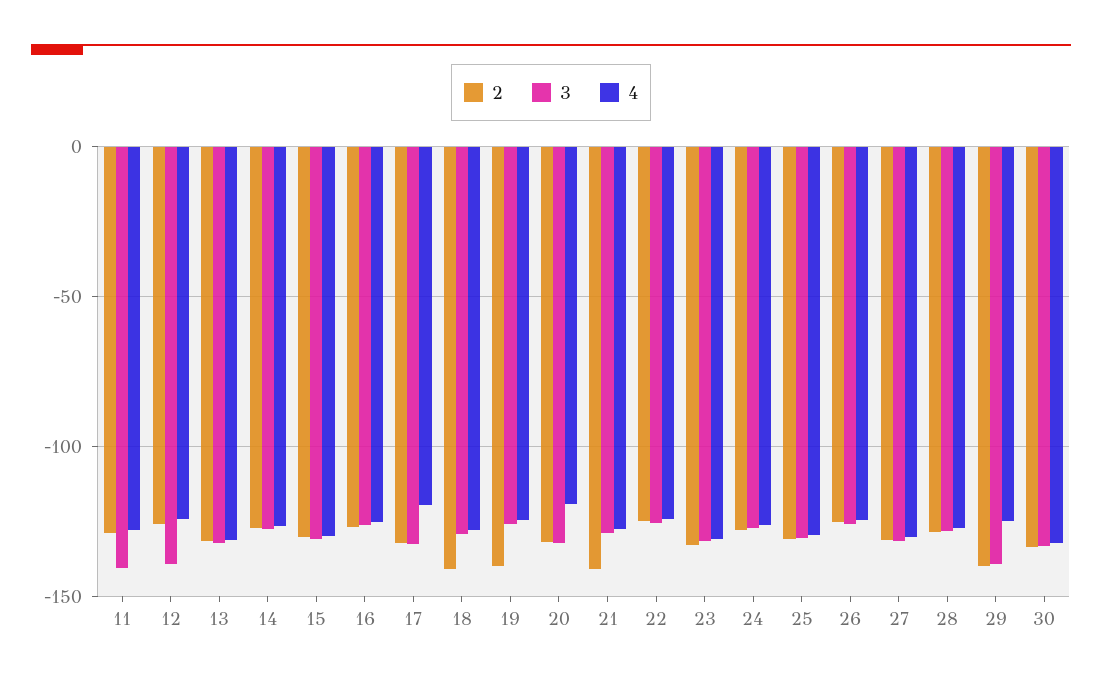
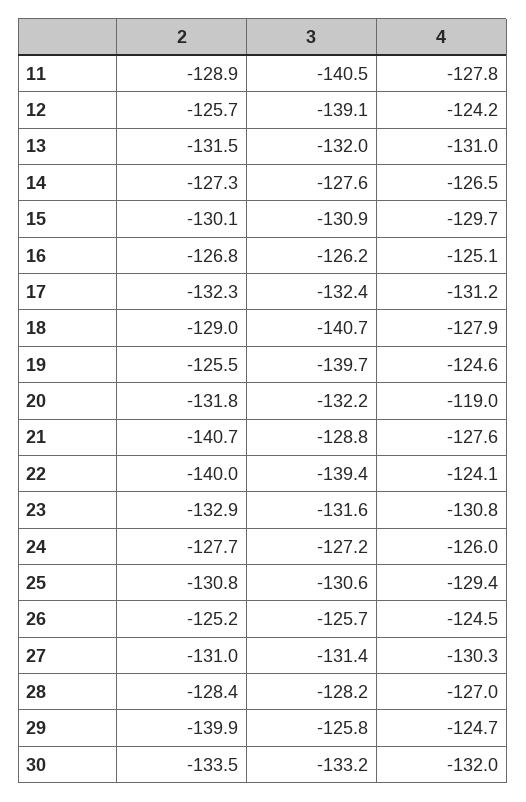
4, 17: -120 -> -131.2
2, 18: -140 -> -129
3, 18: -130 -> -140.7
2, 19: -140 -> -125.5
3, 19: -125 -> -139.7
2, 22: -125 -> -140
3, 22: -125 -> -139.4
3, 29: -140 -> -125.8

